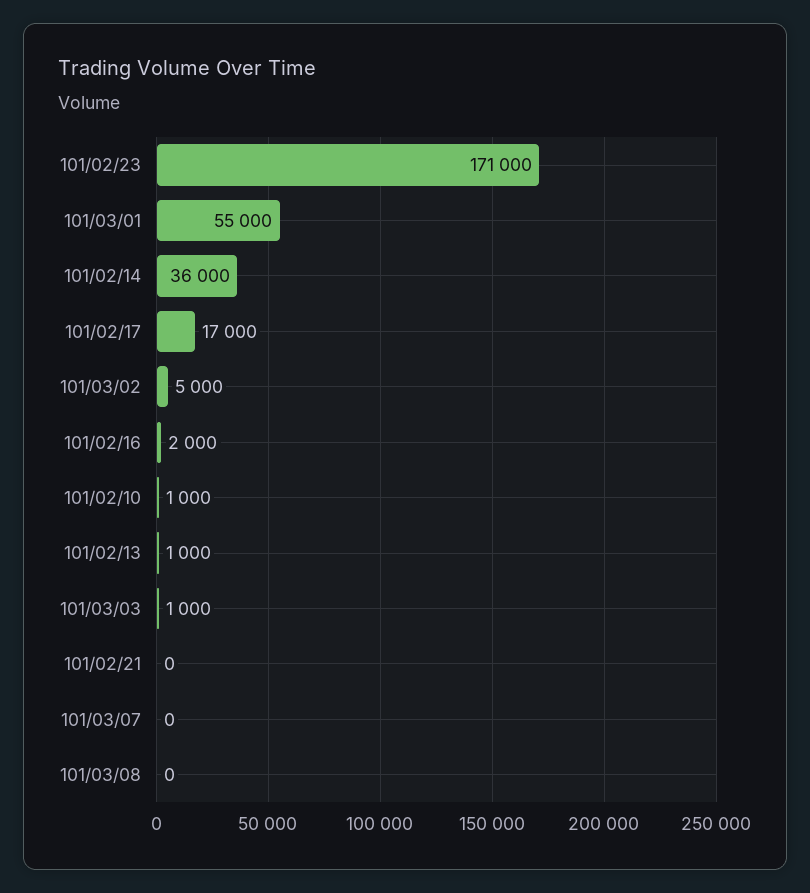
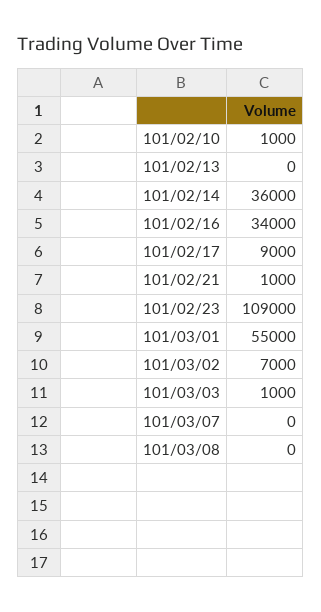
101/02/23: 171000 -> 109000
101/02/17: 17000 -> 9000
101/03/02: 5000 -> 7000
101/02/16: 2000 -> 34000
101/02/13: 1000 -> 0
101/02/21: 0 -> 1000

